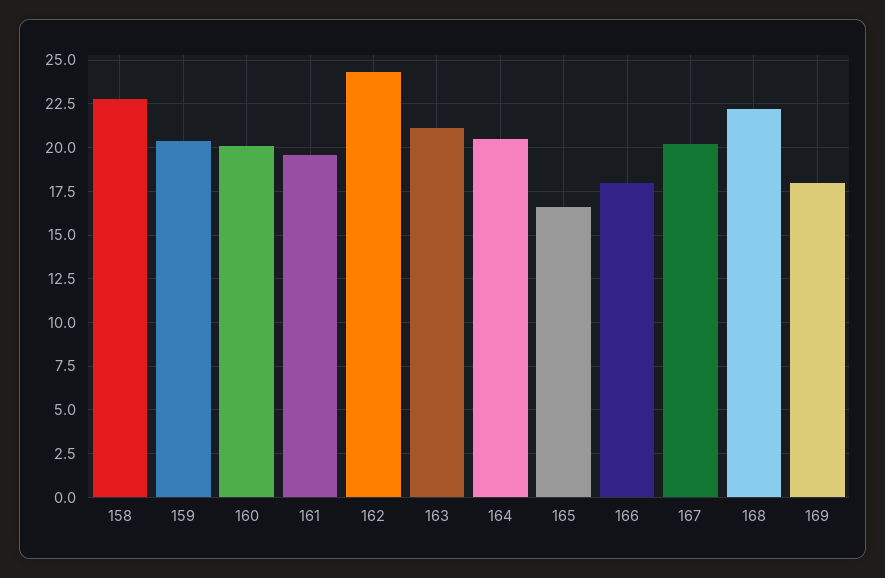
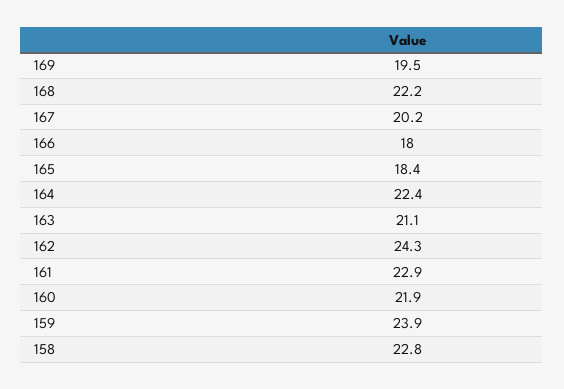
159: 20.5 -> 23.9
160: 20 -> 21.9
161: 19.5 -> 22.9
164: 20.5 -> 22.4
165: 16.5 -> 18.4
169: 18 -> 19.5

